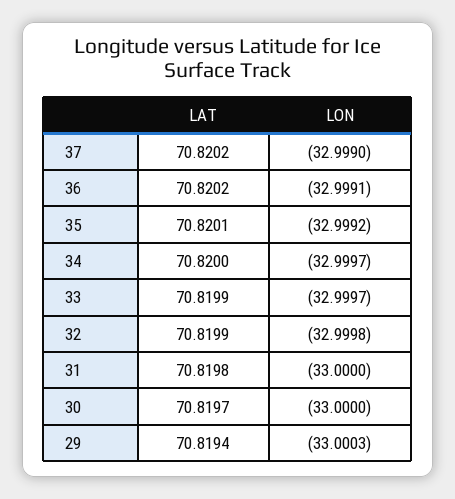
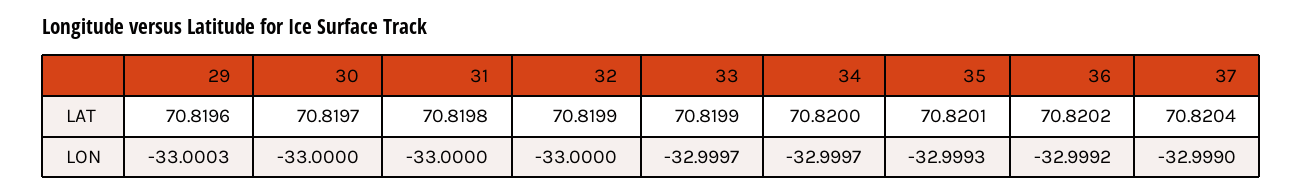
LAT, 37: 70.8202 -> 70.8204
LON, 36: -32.9991 -> -32.9992
LON, 35: -32.9992 -> -32.9993
LON, 32: -32.9998 -> -33
LAT, 29: 70.8194 -> 70.8196

